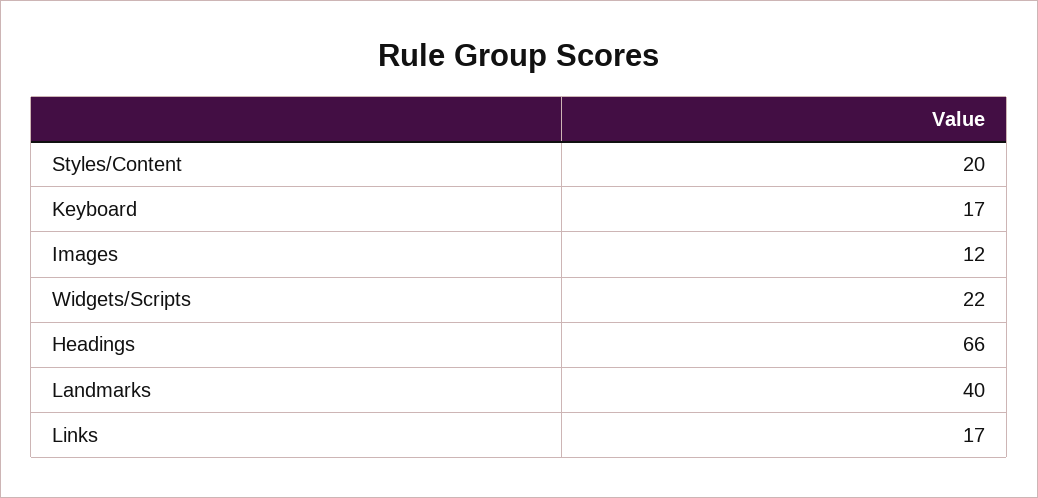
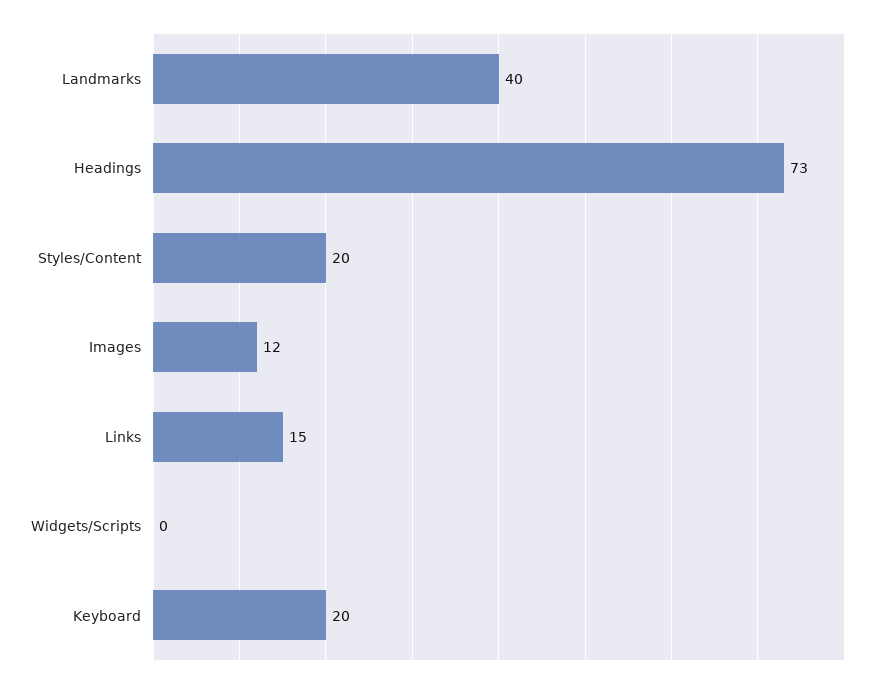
Keyboard: 17 -> 20
Widgets/Scripts: 22 -> 0
Headings: 66 -> 73
Links: 17 -> 15

